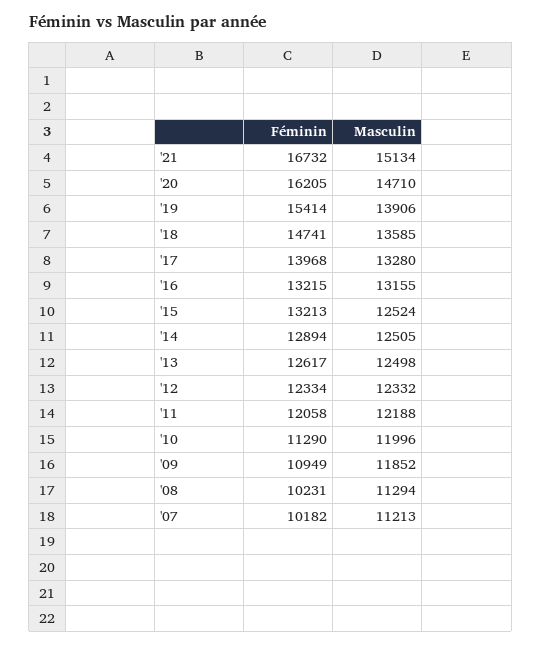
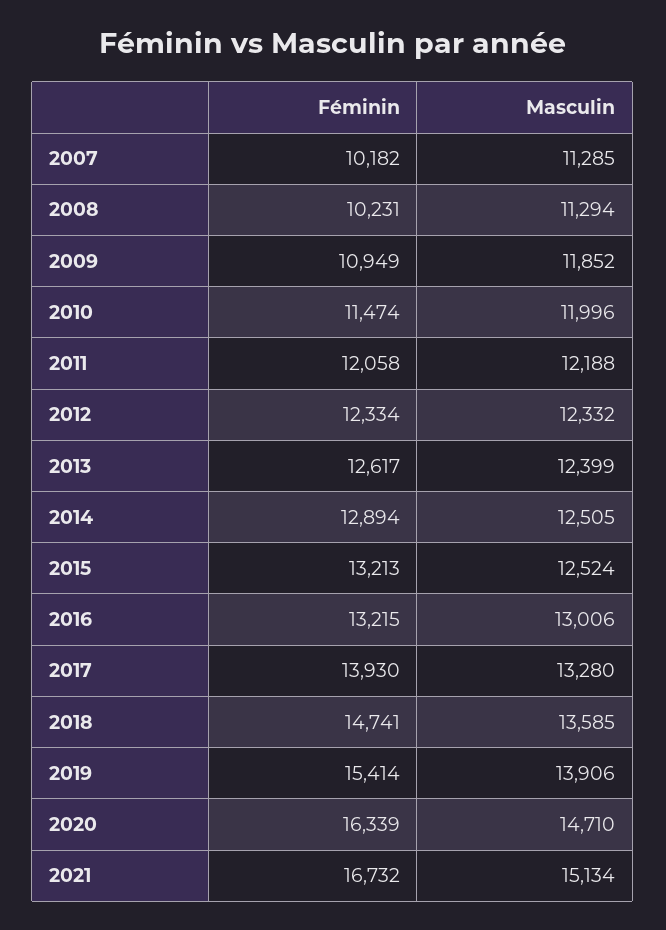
Féminin, '20: 16205 -> 16339
Féminin, '17: 13968 -> 13930
Masculin, '16: 13155 -> 13006
Masculin, '13: 12498 -> 12399
Féminin, '10: 11290 -> 11474
Masculin, '07: 11213 -> 11285

